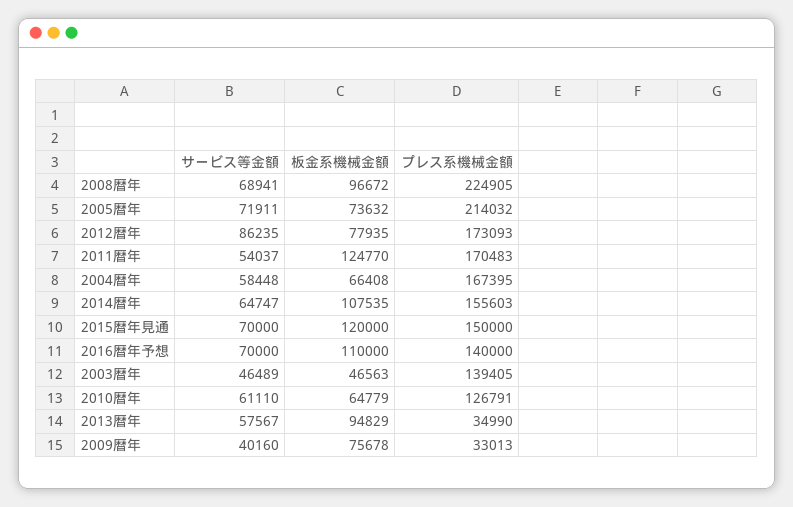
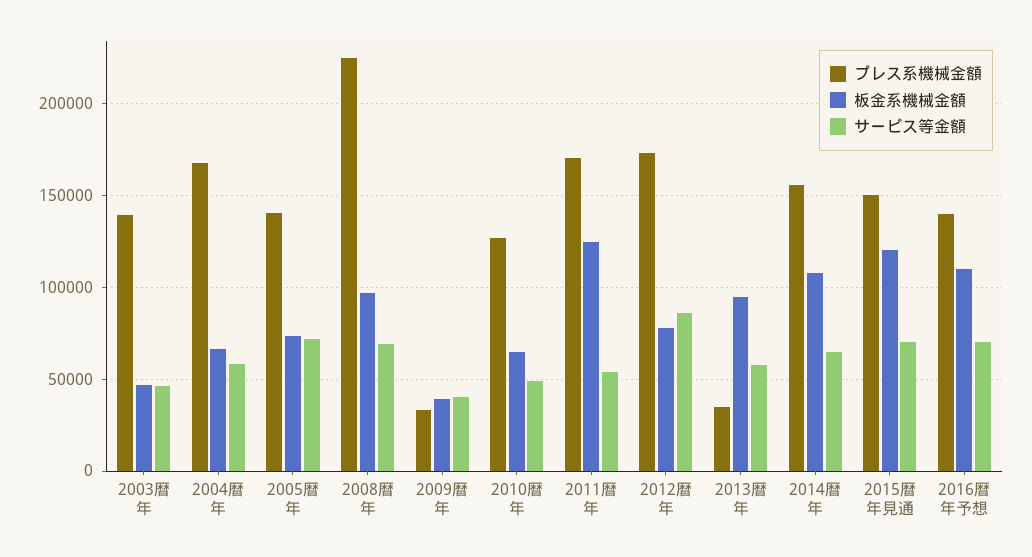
プレス系機械金額, 2005暦年: 214032 -> 140000
サービス等金額, 2010暦年: 61110 -> 50000
板金系機械金額, 2009暦年: 75678 -> 40000

